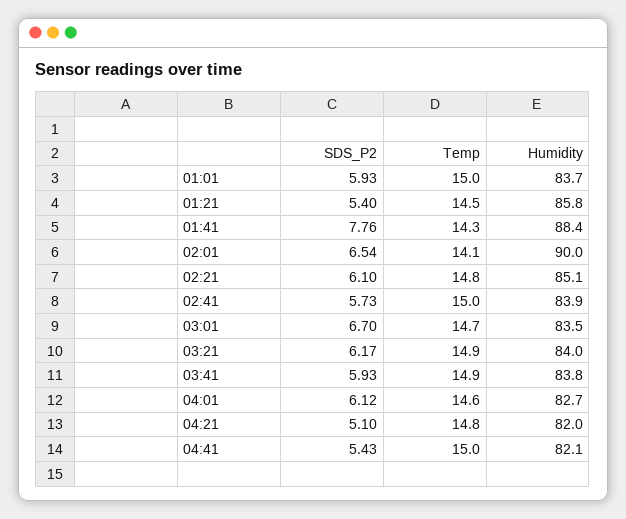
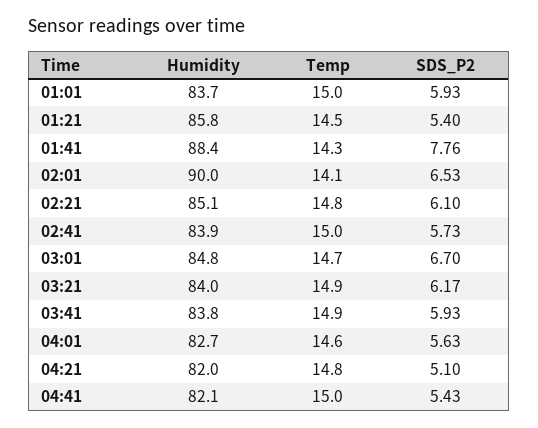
SDS_P2, 02:01: 6.54 -> 6.53
Humidity, 03:01: 83.5 -> 84.8
SDS_P2, 04:01: 6.12 -> 5.63

